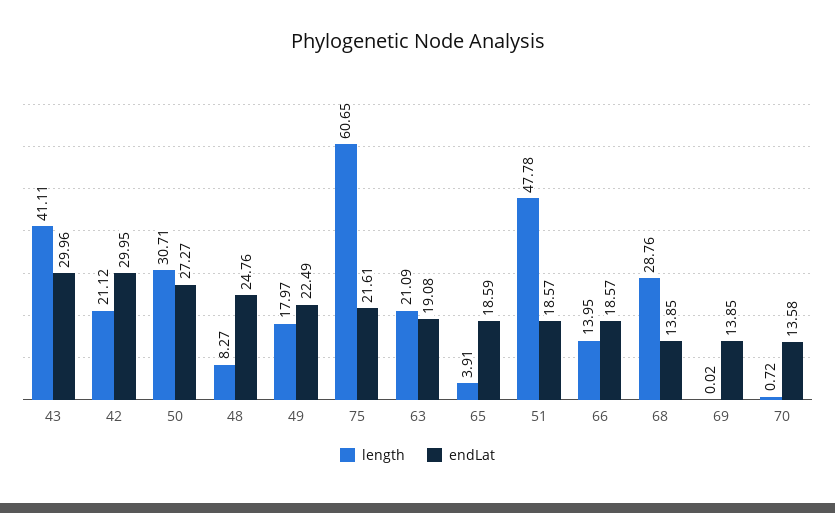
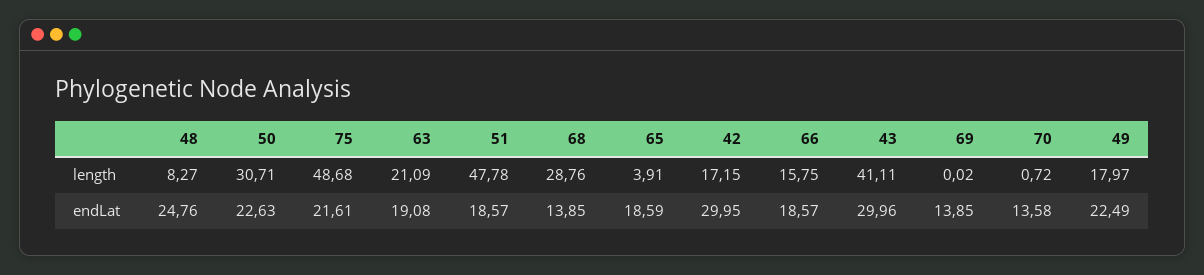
length, 42: 21.12 -> 17.15
endLat, 50: 27.27 -> 22.63
length, 75: 60.65 -> 48.68
length, 66: 13.95 -> 15.75

